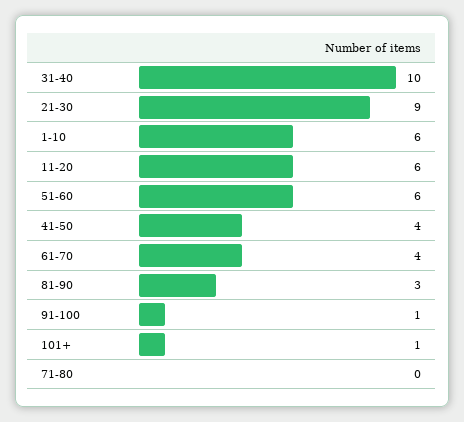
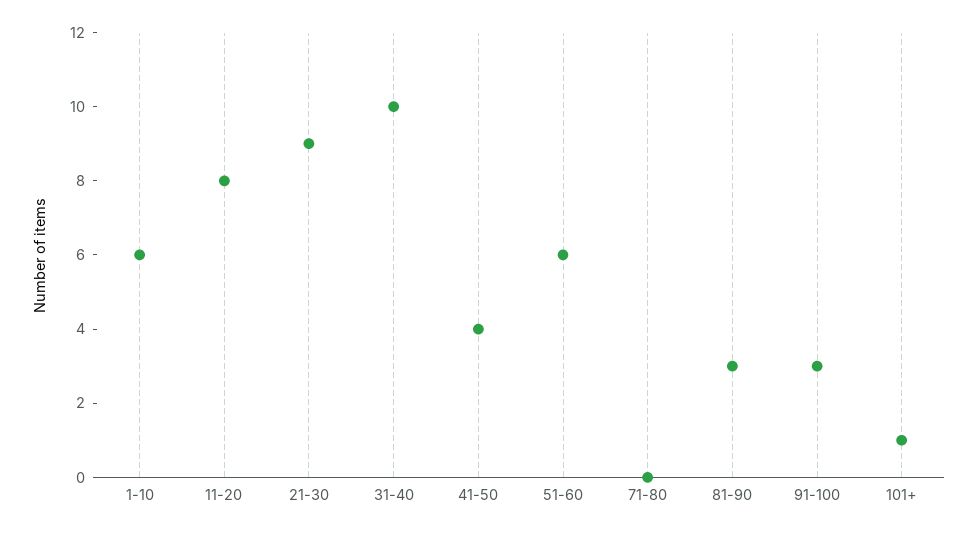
11-20: 6 -> 8
61-70: 4 -> none
91-100: 1 -> 3

